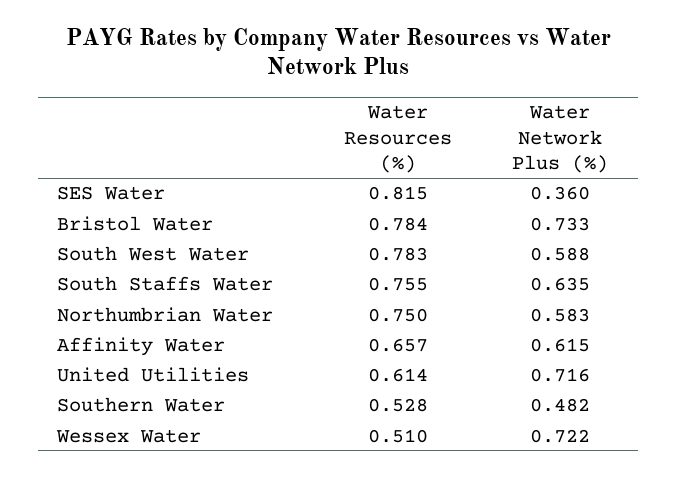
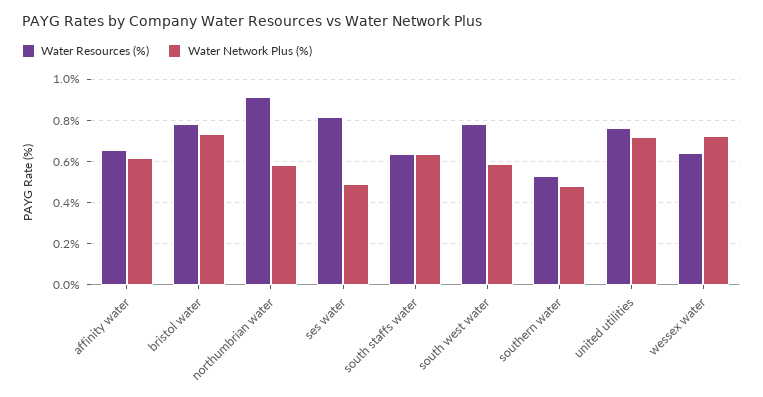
Water Network Plus (%), SES Water: 0.36 -> 0.5
Water Resources (%), South Staffs Water: 0.755 -> 0.65
Water Resources (%), Northumbrian Water: 0.75 -> 0.9
Water Resources (%), United Utilities: 0.614 -> 0.75
Water Resources (%), Wessex Water: 0.51 -> 0.65

